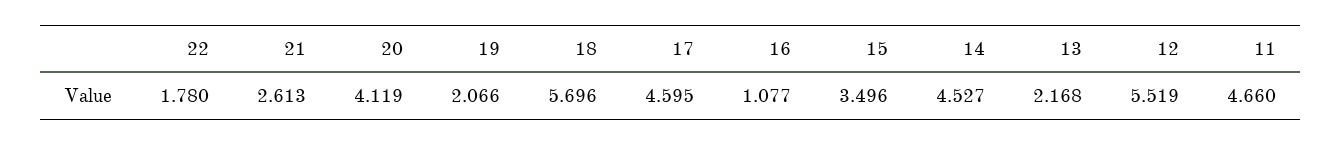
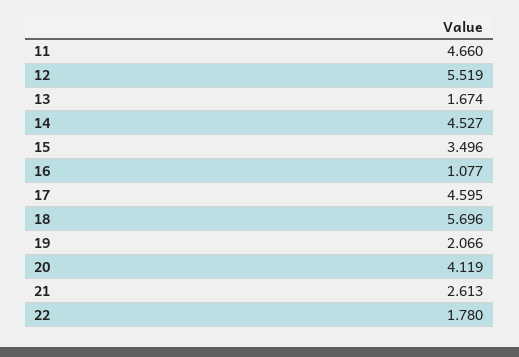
13: 2.168 -> 1.674

